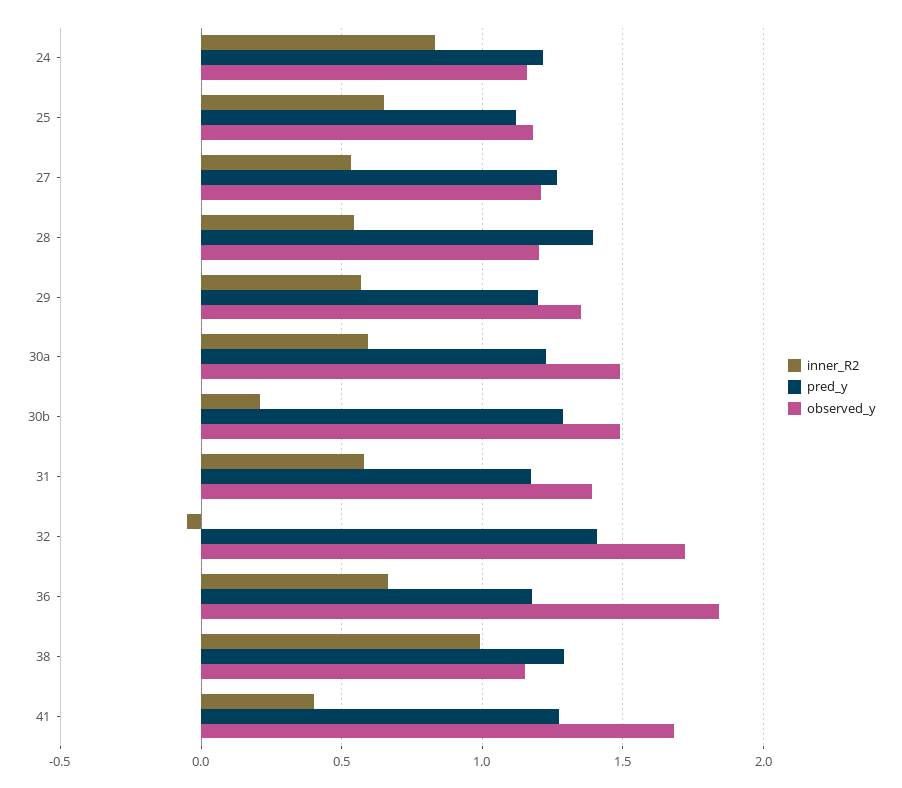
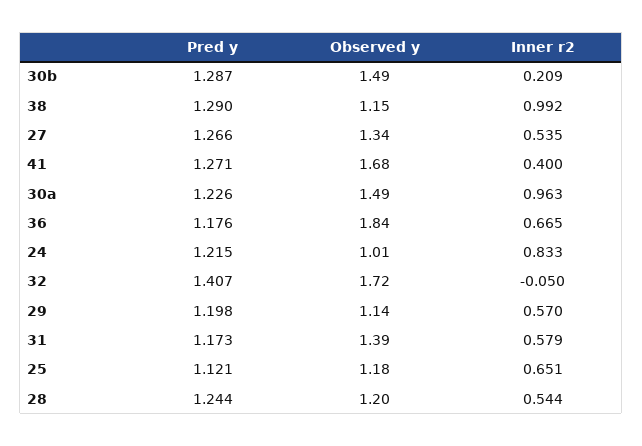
observed_y, 24: 1.15 -> 1.01
observed_y, 27: 1.2 -> 1.34
pred_y, 28: 1.4 -> 1.244
observed_y, 29: 1.35 -> 1.14
inner_R2, 30a: 0.6 -> 0.963

